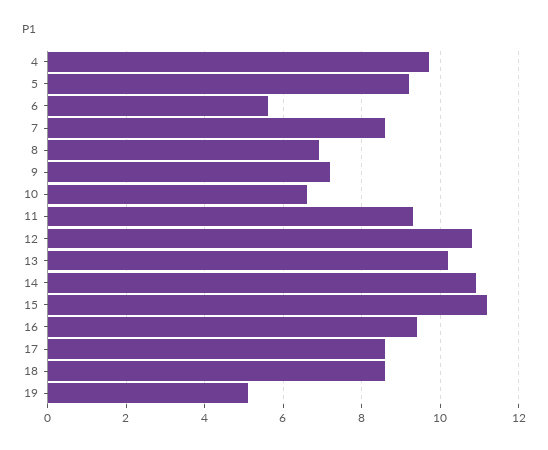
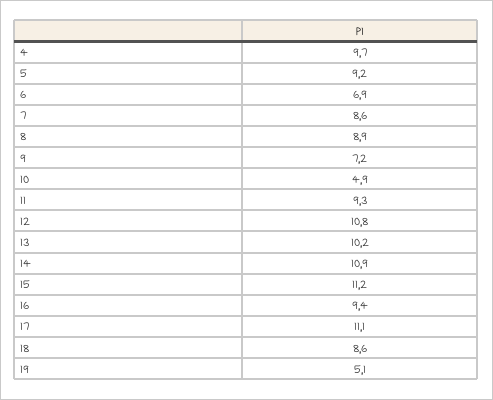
6: 5.5 -> 6.9
8: 7 -> 8.9
10: 6.5 -> 4.9
17: 8.5 -> 11.1

